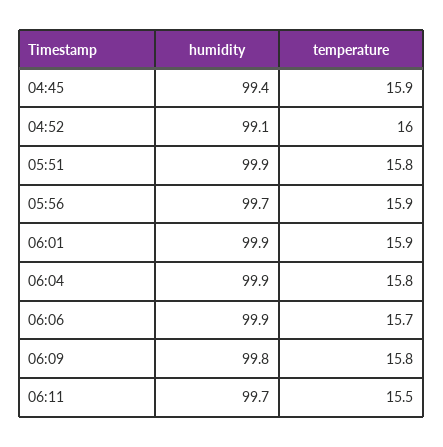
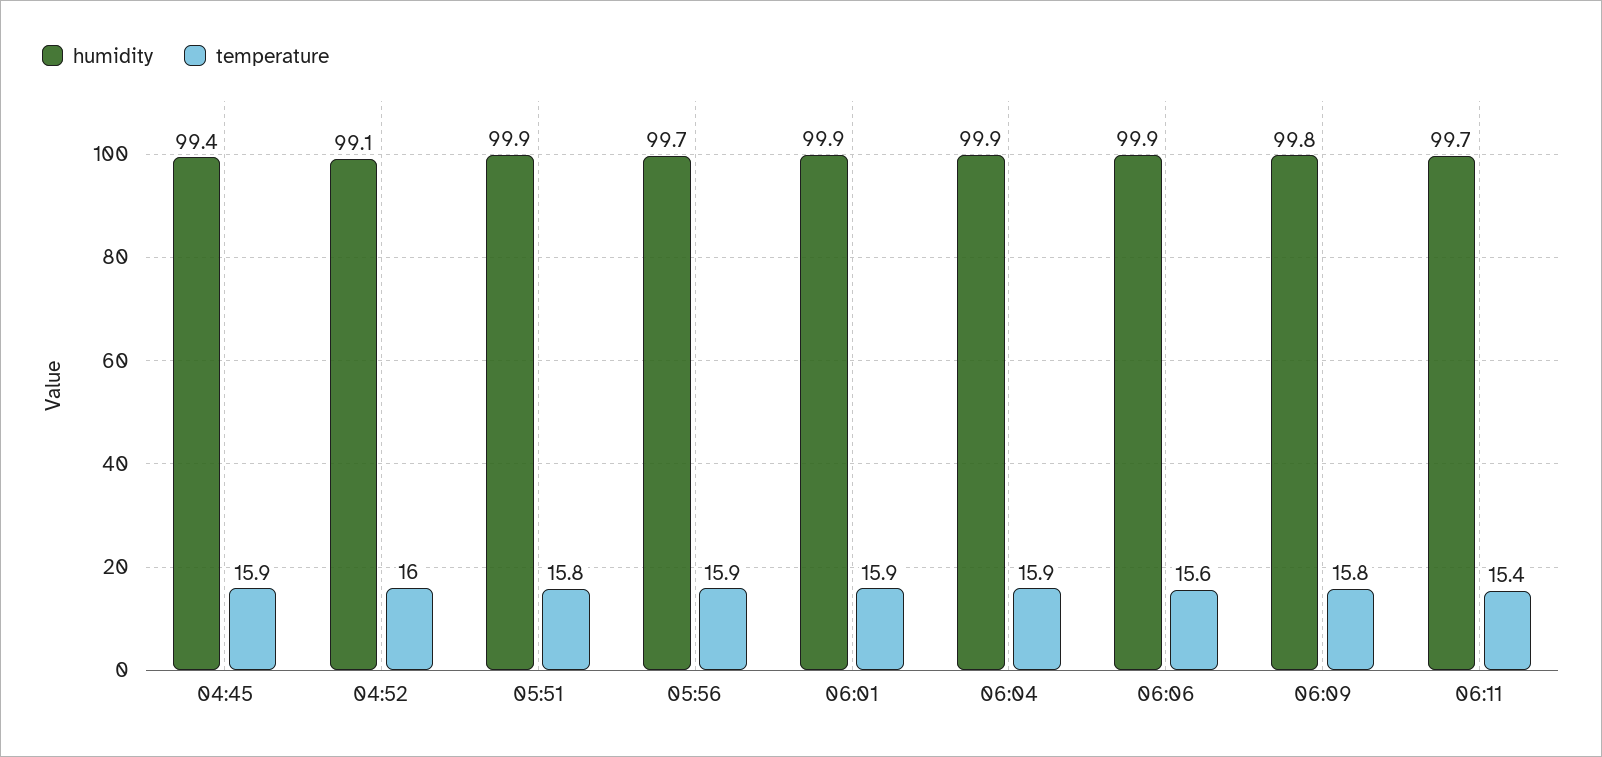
temperature, 06:04: 15.8 -> 15.9
temperature, 06:06: 15.7 -> 15.6
temperature, 06:11: 15.5 -> 15.4

